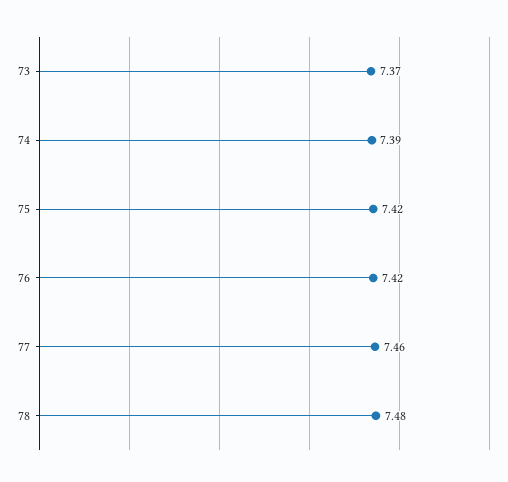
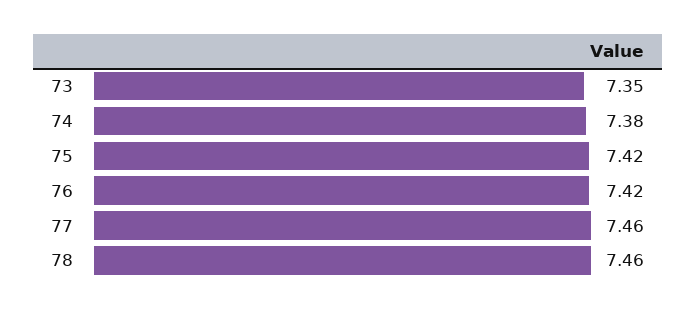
73: 7.37 -> 7.35
74: 7.39 -> 7.38
78: 7.48 -> 7.46

